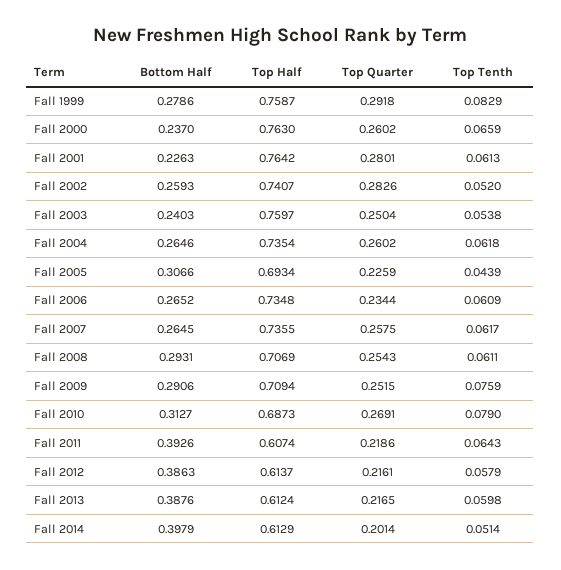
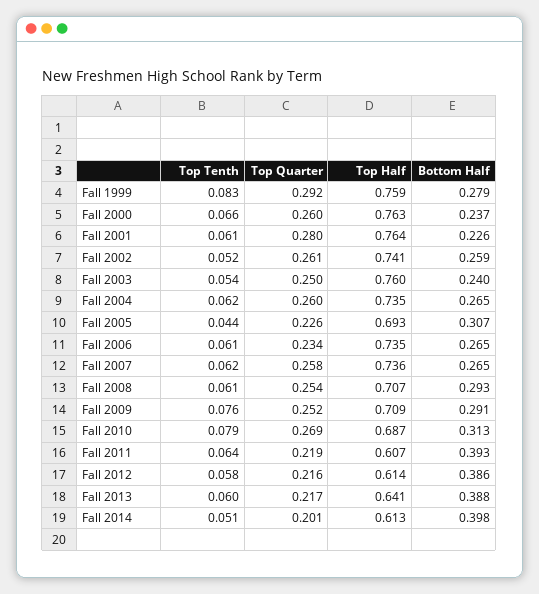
Top Quarter, Fall 2002: 0.2826 -> 0.261
Top Half, Fall 2013: 0.6124 -> 0.641

